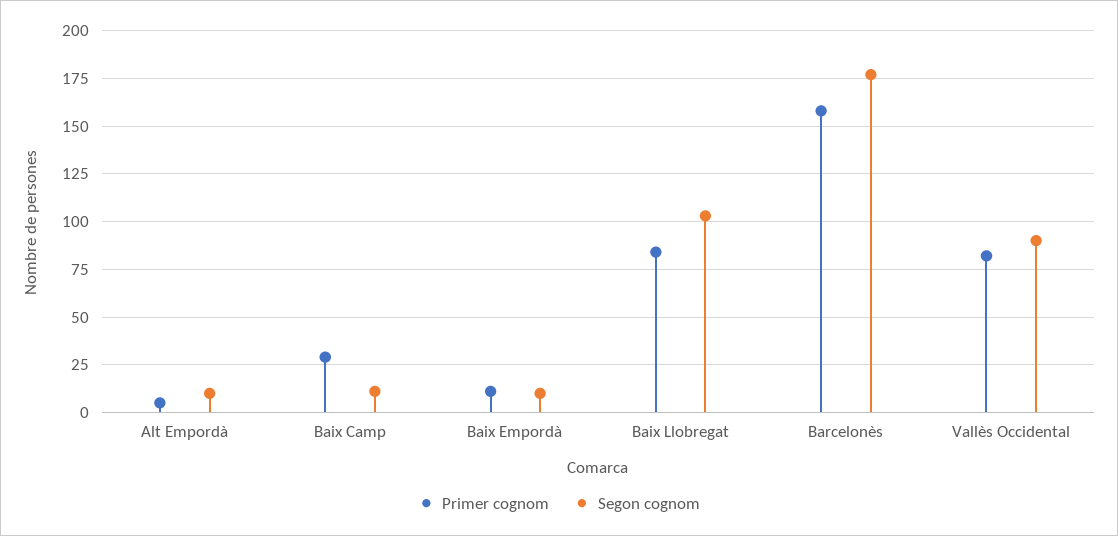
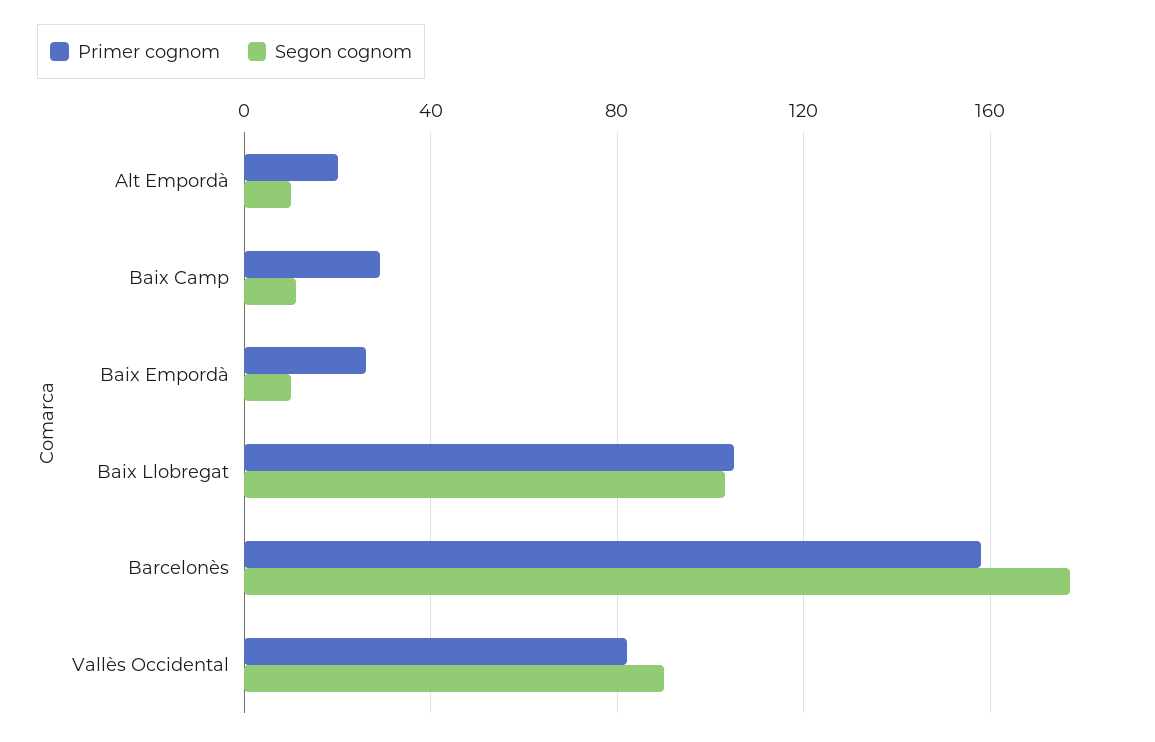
Primer cognom, Alt Empordà: 5 -> 20
Primer cognom, Baix Empordà: 10 -> 25
Primer cognom, Baix Llobregat: 85 -> 105

